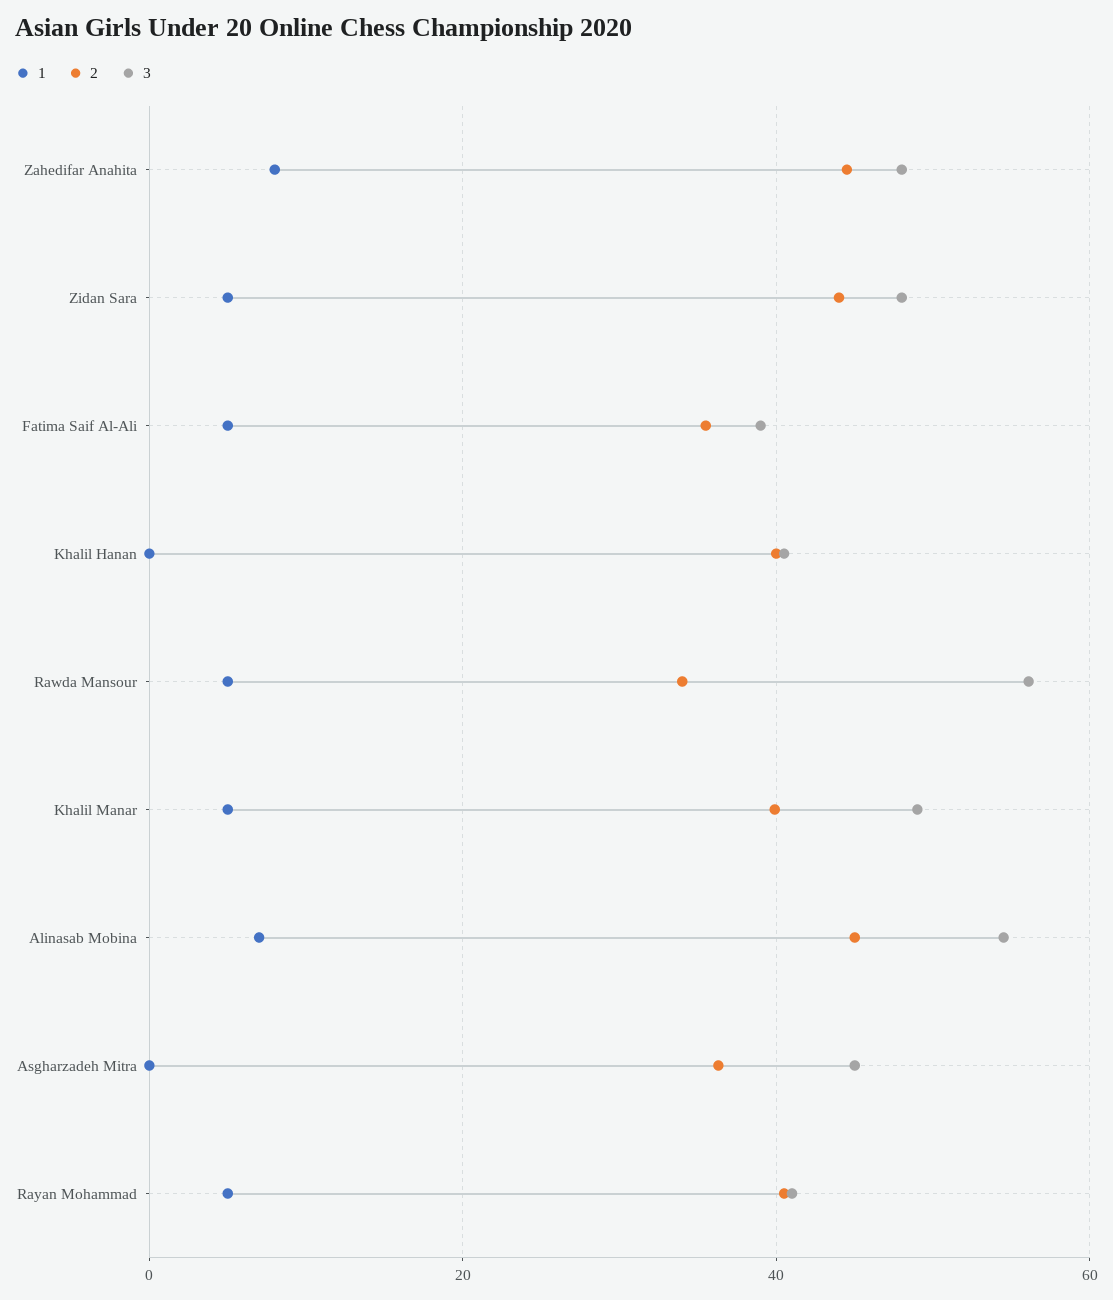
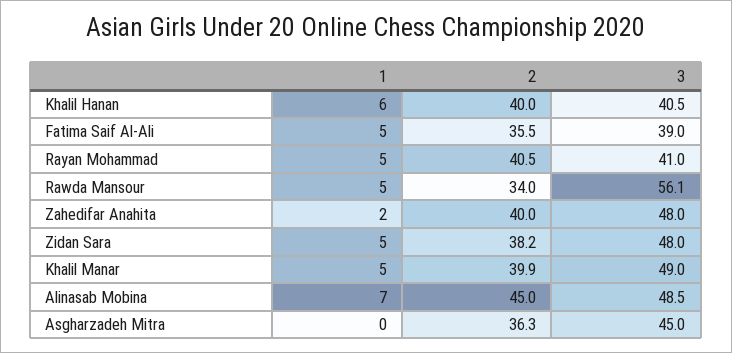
1, Zahedifar Anahita: 8 -> 2
2, Zahedifar Anahita: 44 -> 40
2, Zidan Sara: 44 -> 38.2
1, Khalil Hanan: 0 -> 6
3, Alinasab Mobina: 54 -> 48.5

